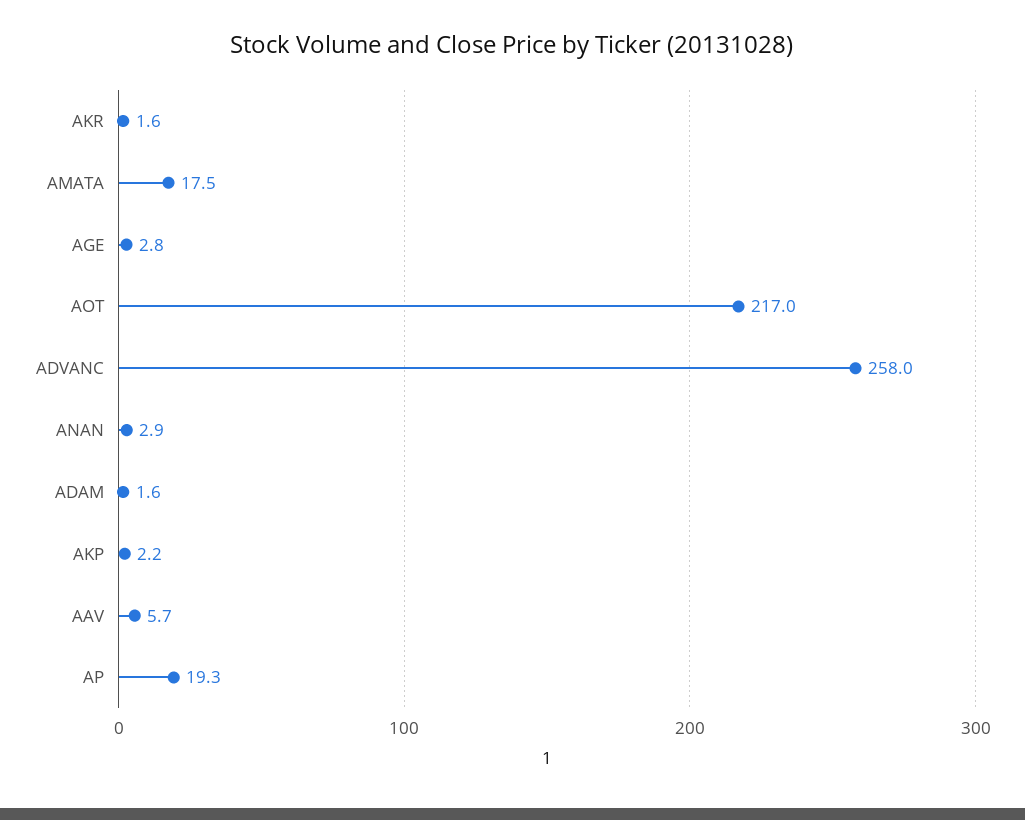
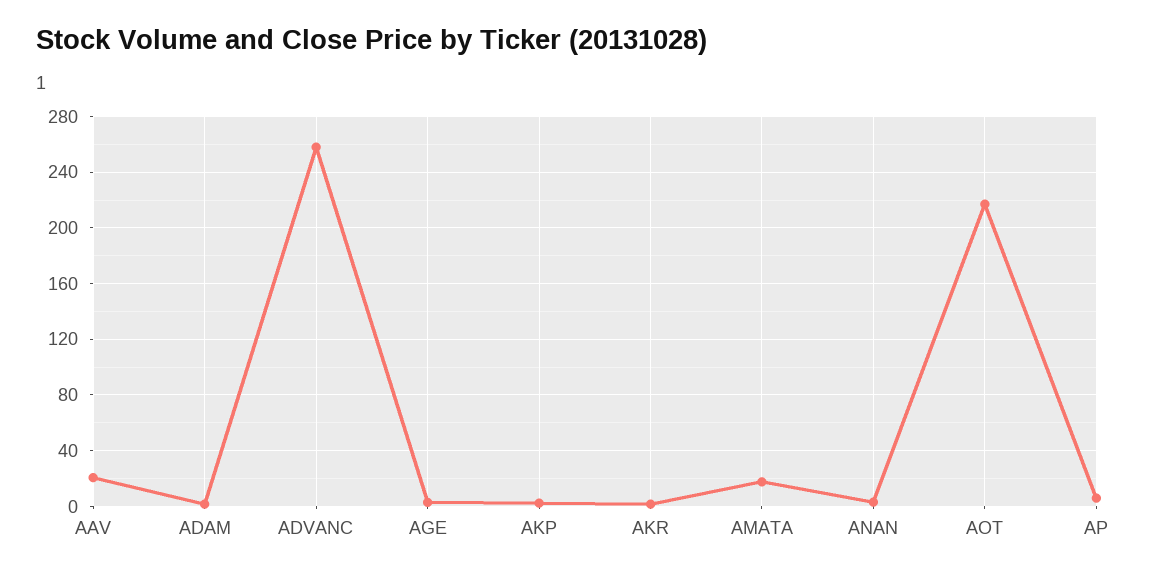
AAV: 5.7 -> 20
AP: 19.3 -> 5

